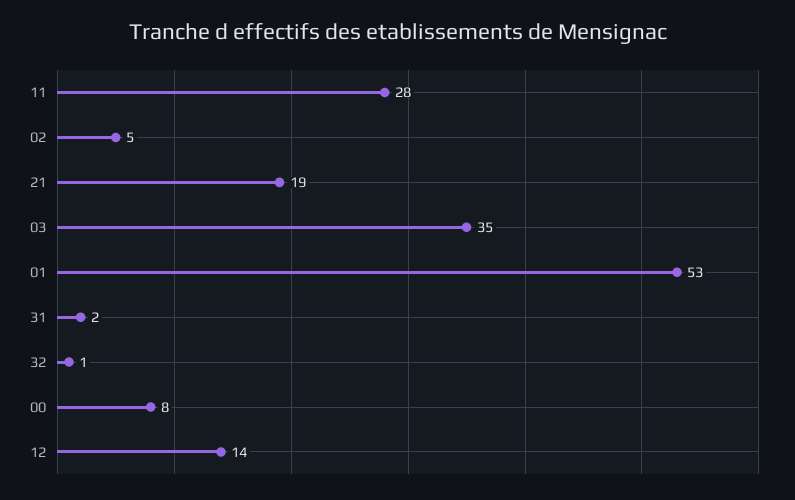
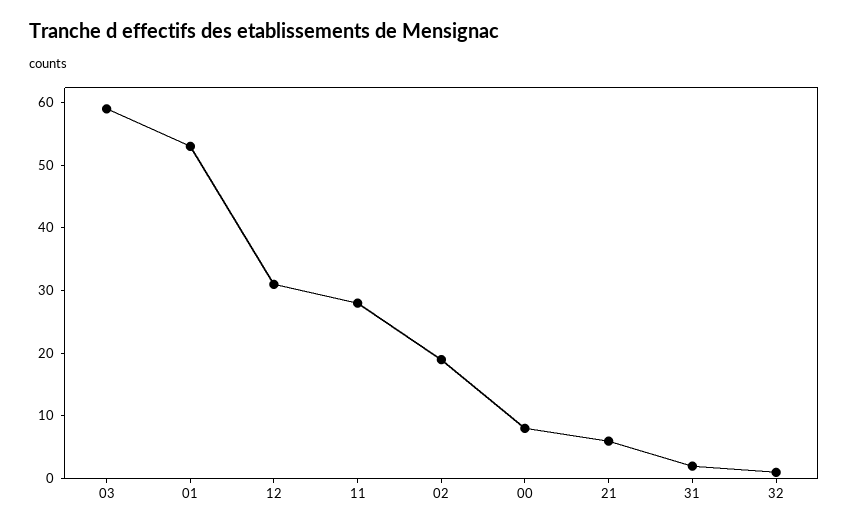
02: 5 -> 20
21: 19 -> 5
03: 35 -> 60
12: 14 -> 30

